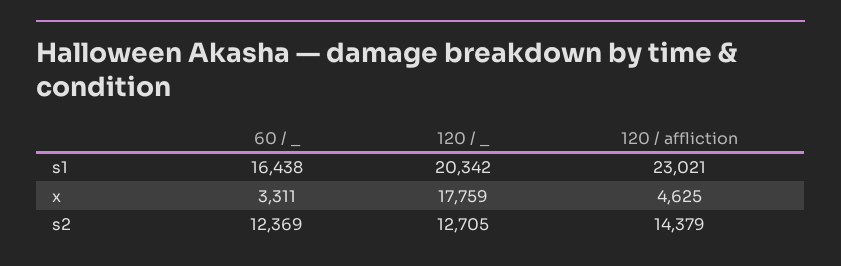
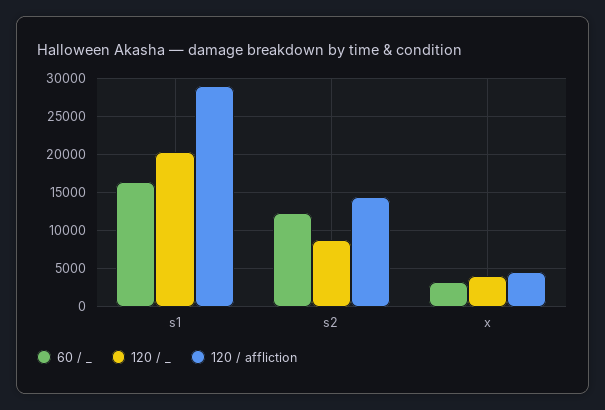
120 / affliction, s1: 23021 -> 29000
120 / _, x: 17759 -> 4000
120 / _, s2: 12705 -> 9000

